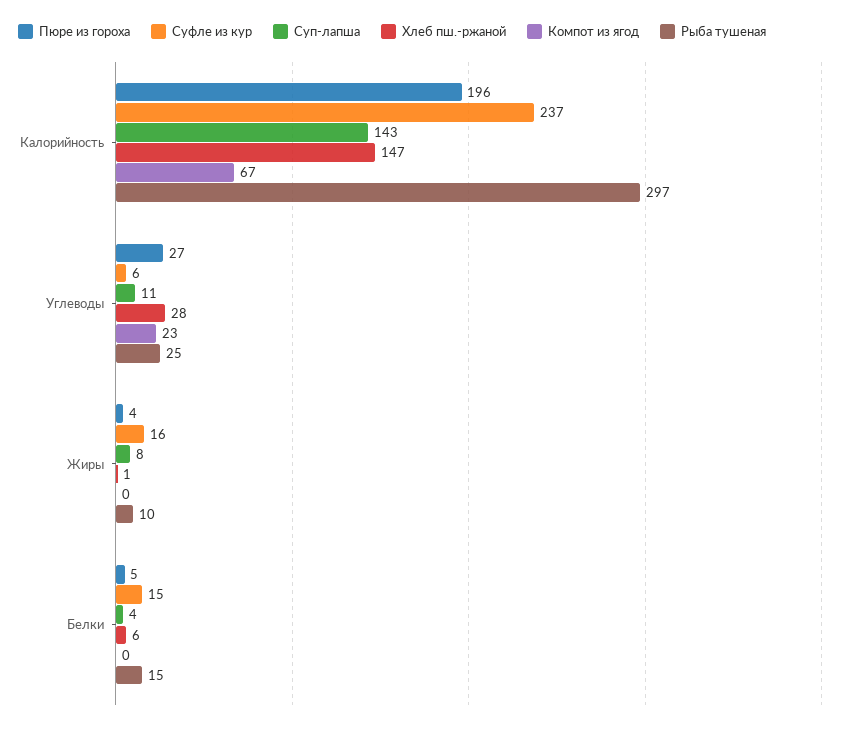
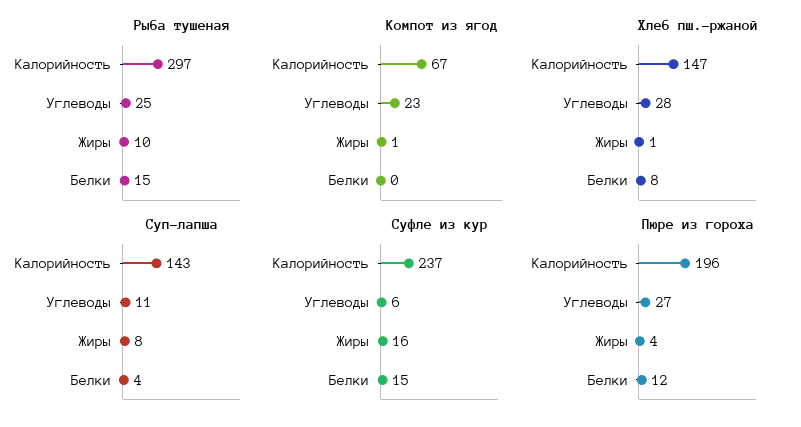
Компот из ягод, Жиры: 0 -> 1
Пюре из гороха, Белки: 5 -> 12
Хлеб пш.-ржаной, Белки: 6 -> 8

